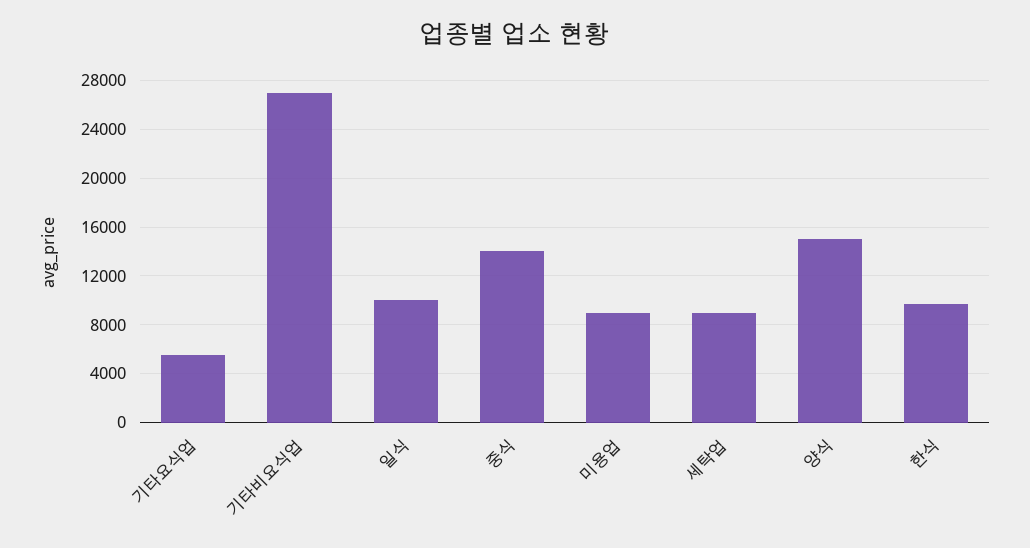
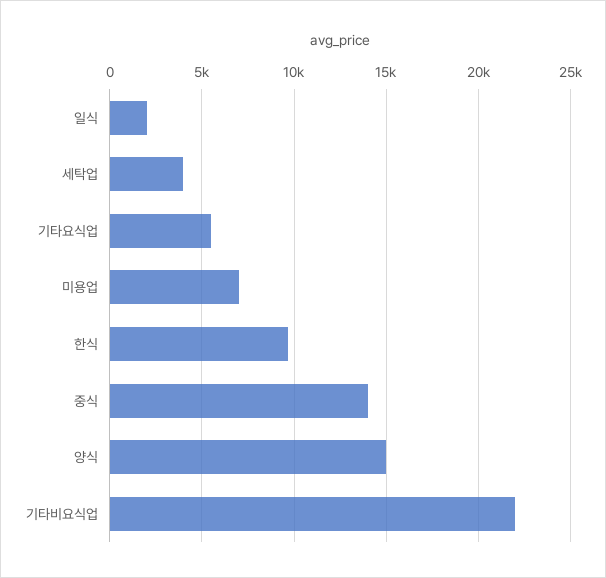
기타비요식업: 27000 -> 22000
일식: 10000 -> 2000
미용업: 9000 -> 7000
세탁업: 9000 -> 4000

